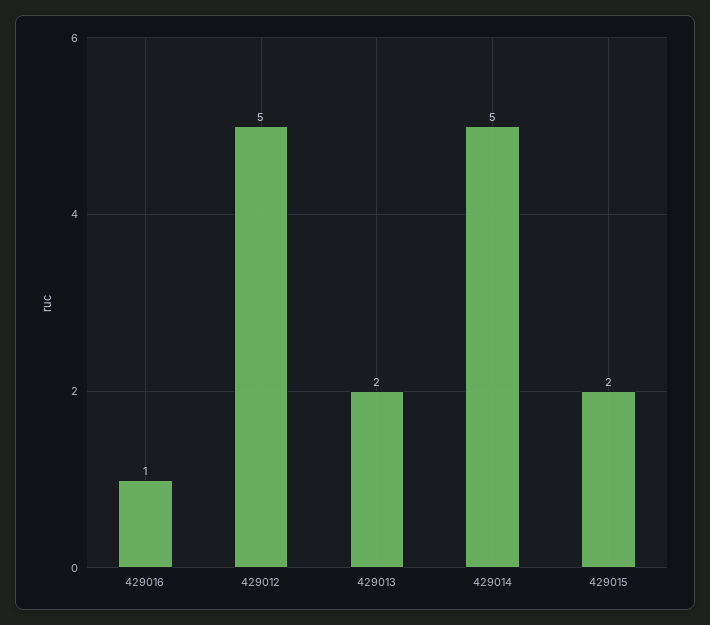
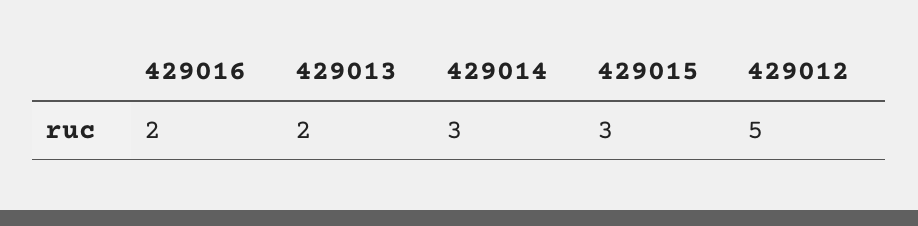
429016: 1 -> 2
429014: 5 -> 3
429015: 2 -> 3

